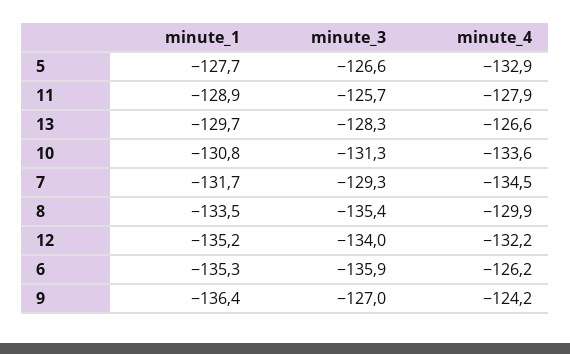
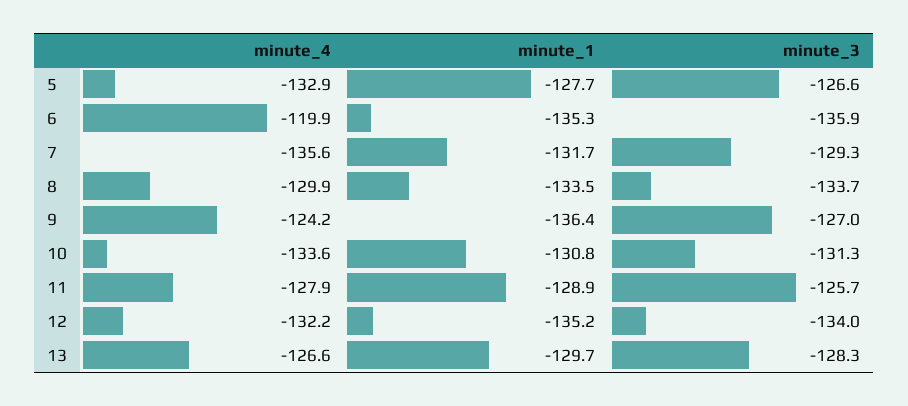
minute_4, 7: -134.5 -> -135.6
minute_3, 8: -135.4 -> -133.7
minute_4, 6: -126.2 -> -119.9

